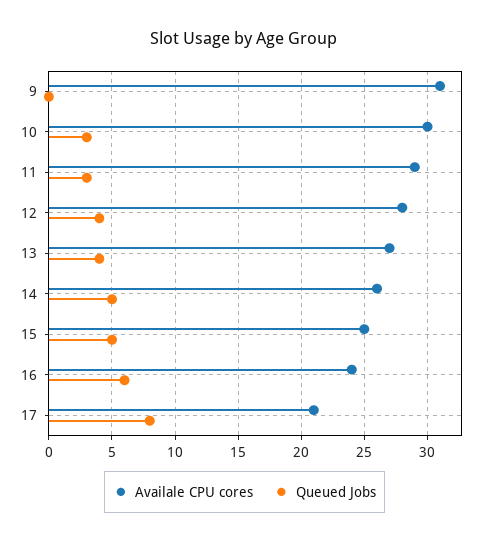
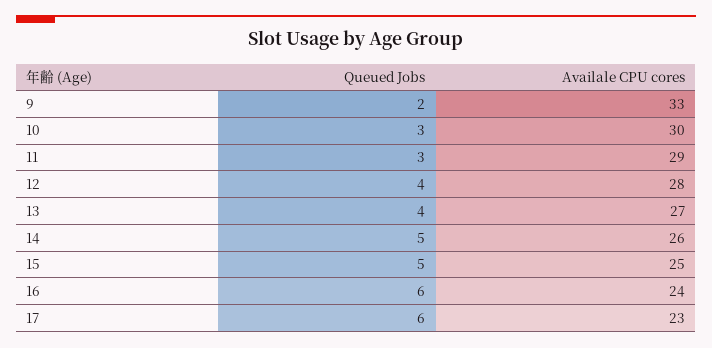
Availale CPU cores, 9: 31 -> 33
Queued Jobs, 9: 0 -> 2
Availale CPU cores, 17: 21 -> 23
Queued Jobs, 17: 8 -> 6

